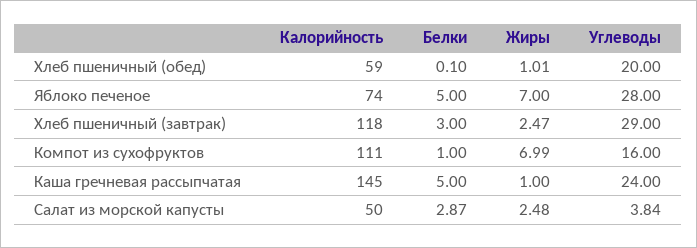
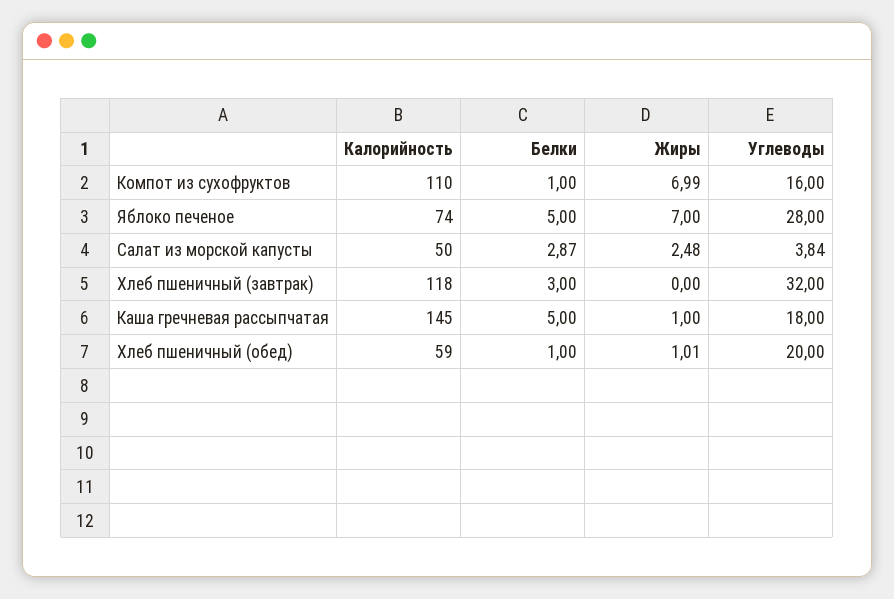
Белки, Хлеб пшеничный (обед): 0.1 -> 1
Жиры, Хлеб пшеничный (завтрак): 2.47 -> 0
Углеводы, Хлеб пшеничный (завтрак): 29 -> 32
Калорийность, Компот из сухофруктов: 111 -> 110
Углеводы, Каша гречневая рассыпчатая: 24 -> 18

